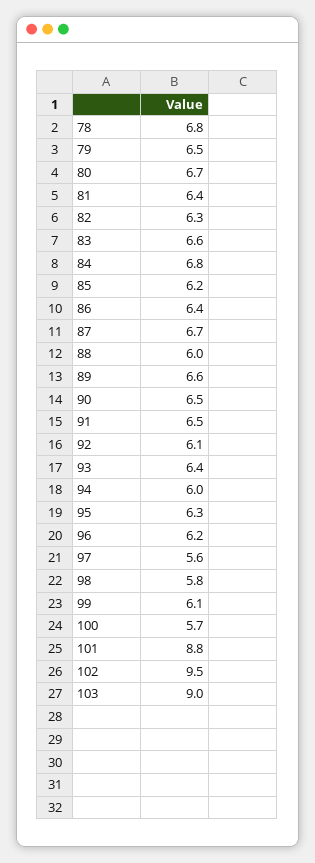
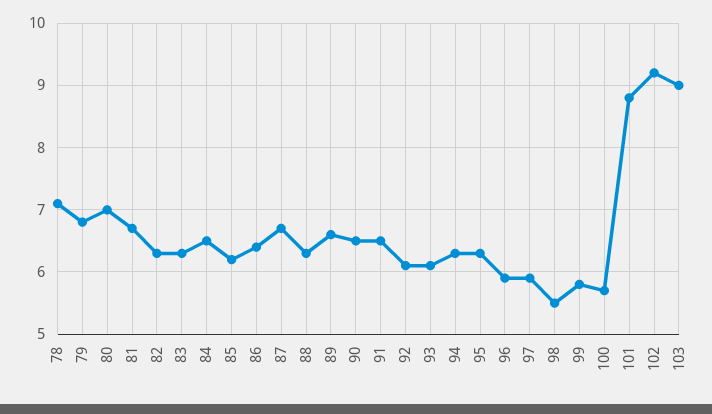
78: 6.8 -> 7.1
79: 6.5 -> 6.8
80: 6.7 -> 7
81: 6.4 -> 6.7
83: 6.6 -> 6.3
84: 6.8 -> 6.5
88: 6 -> 6.3
93: 6.4 -> 6.1
94: 6 -> 6.3
96: 6.2 -> 5.9
97: 5.6 -> 5.9
98: 5.8 -> 5.5
99: 6.1 -> 5.8
102: 9.5 -> 9.2

